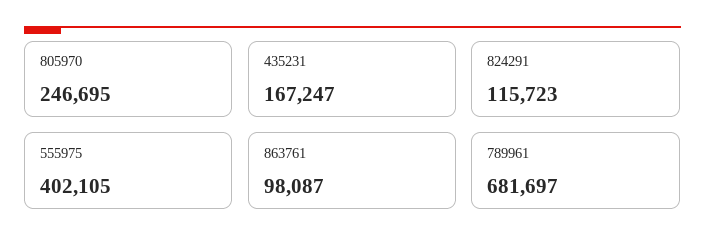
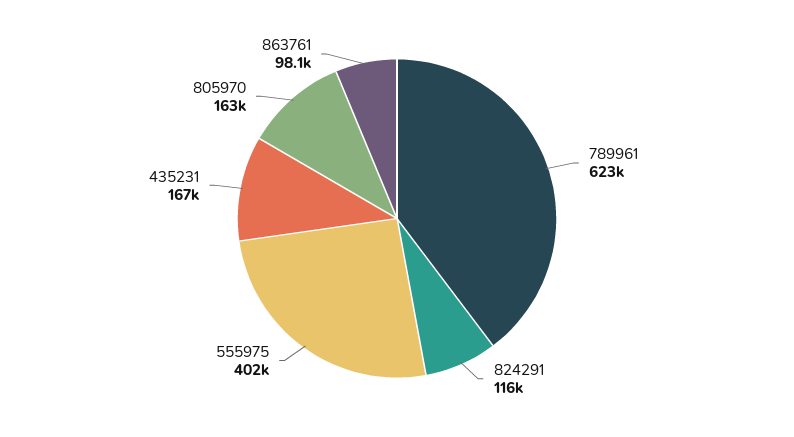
805970: 246695 -> 163000
789961: 681697 -> 623000

